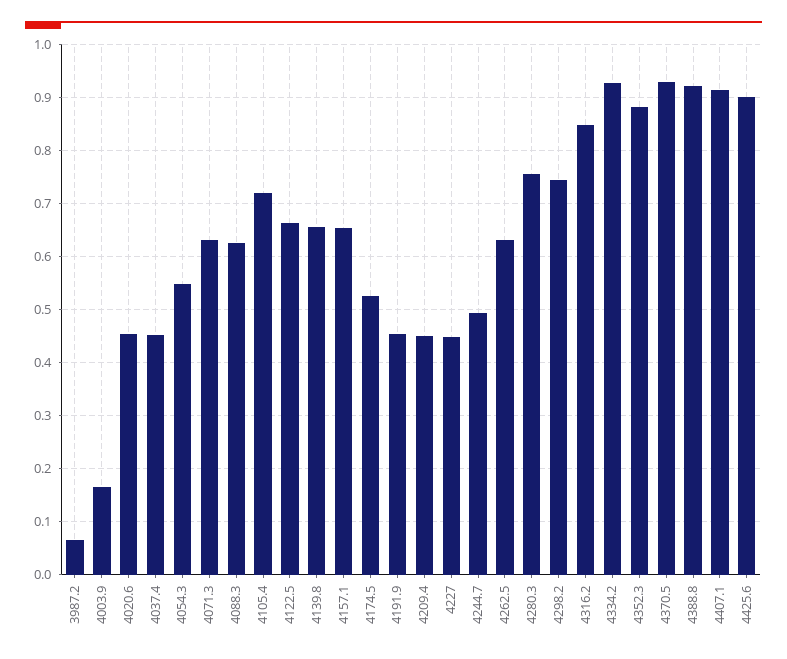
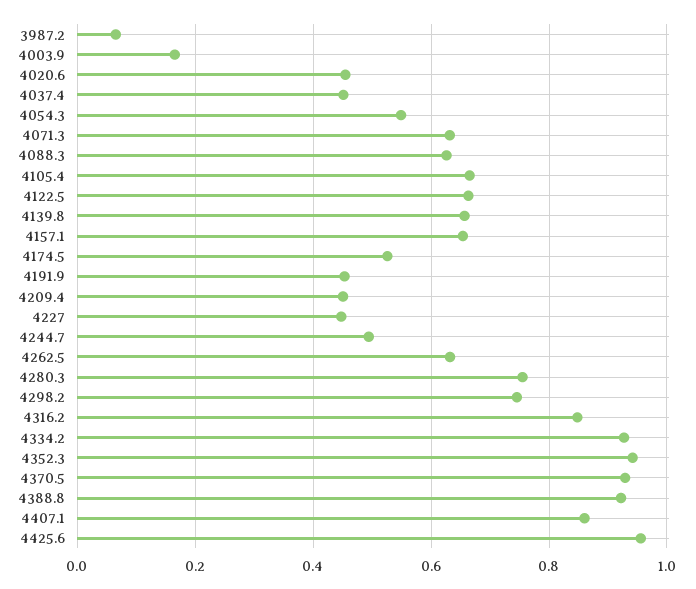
4105.4: 0.72 -> 0.66
4352.3: 0.88 -> 0.94
4407.1: 0.92 -> 0.86
4425.6: 0.9 -> 0.96

